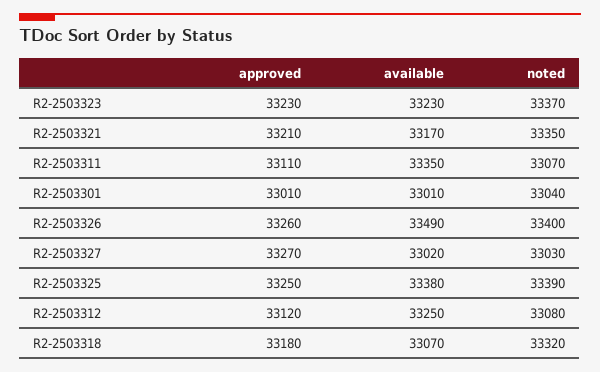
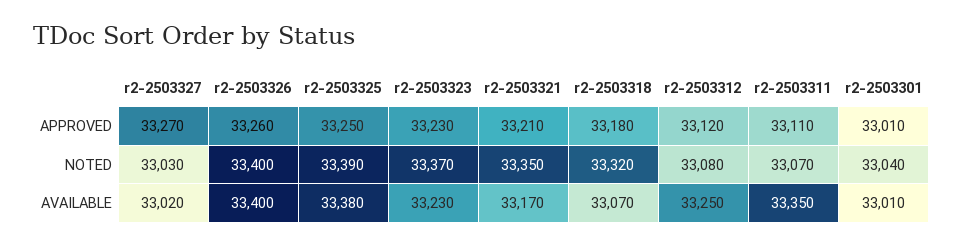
available, R2-2503326: 33490 -> 33400

